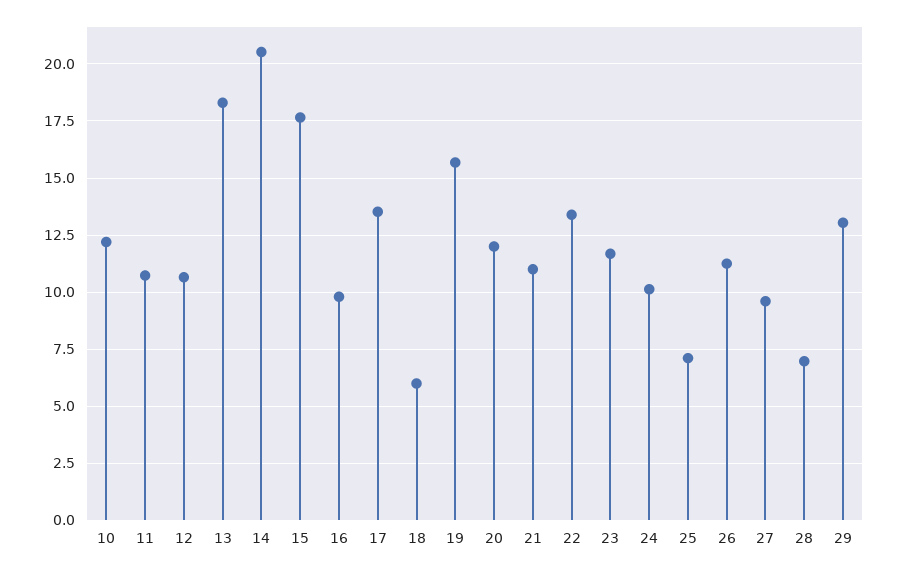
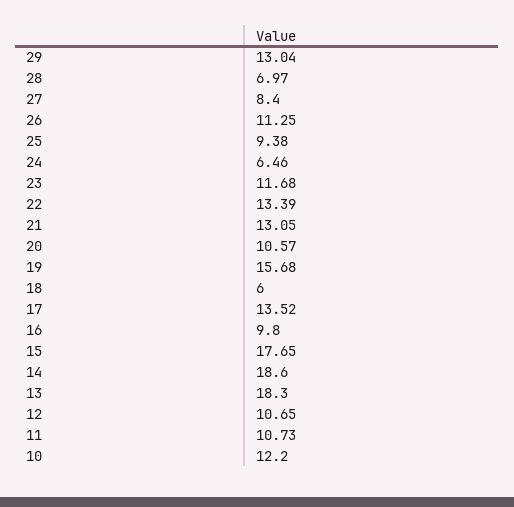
14: 20.5 -> 18.6
20: 12 -> 10.57
21: 11 -> 13.05
24: 10 -> 6.46
25: 7 -> 9.38
27: 9.5 -> 8.4

